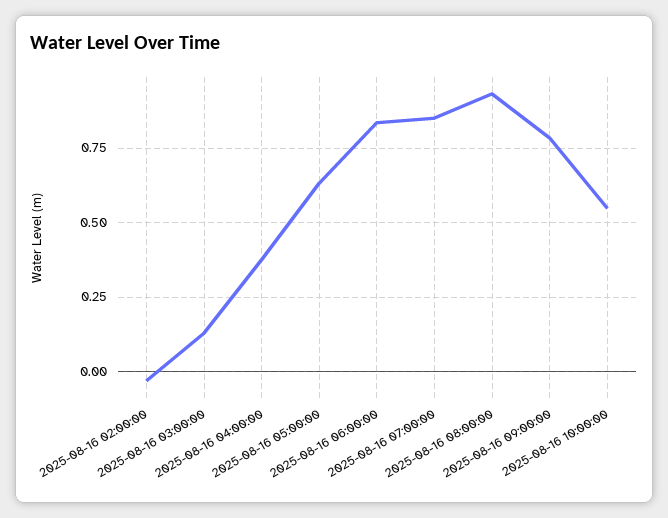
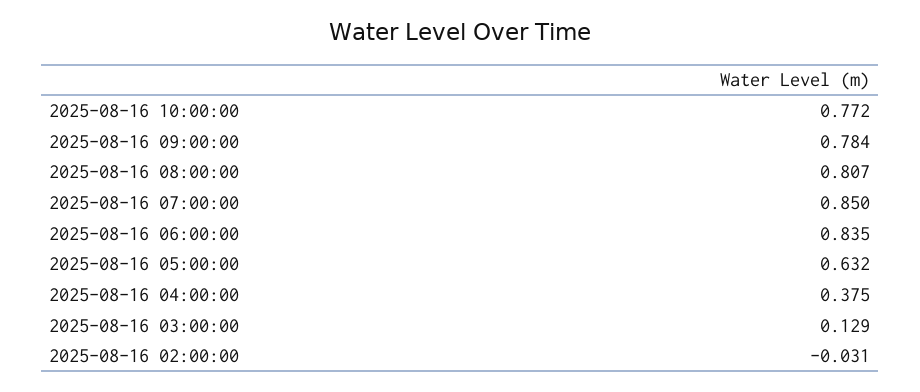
2025-08-16 08:00:00: 0.925 -> 0.807
2025-08-16 10:00:00: 0.55 -> 0.772

